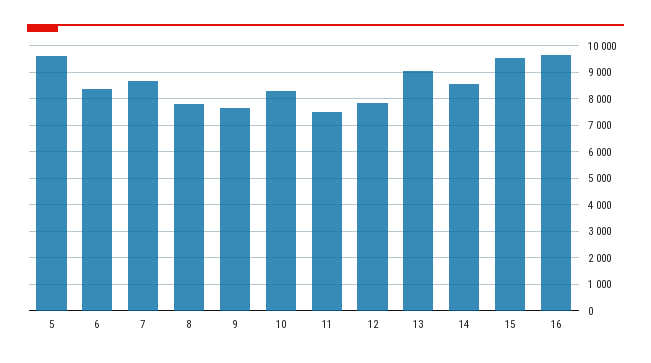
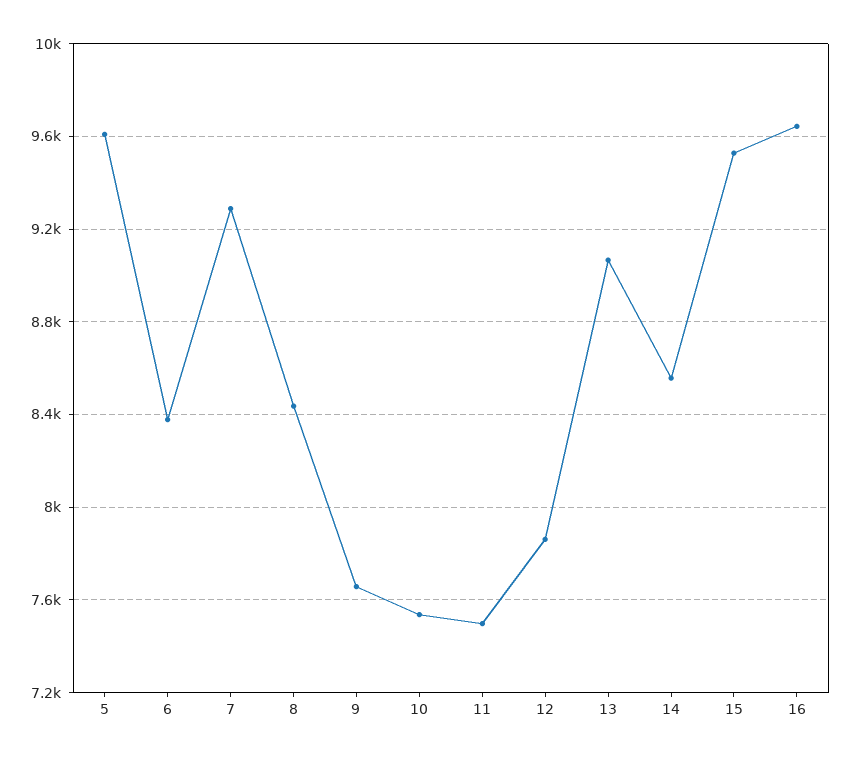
7: 8750 -> 9300
8: 7750 -> 8450
10: 8250 -> 7550

